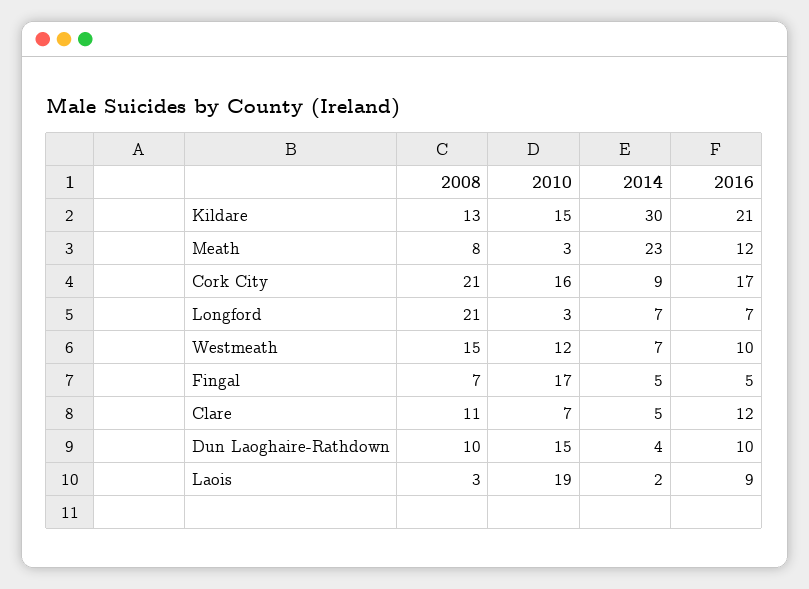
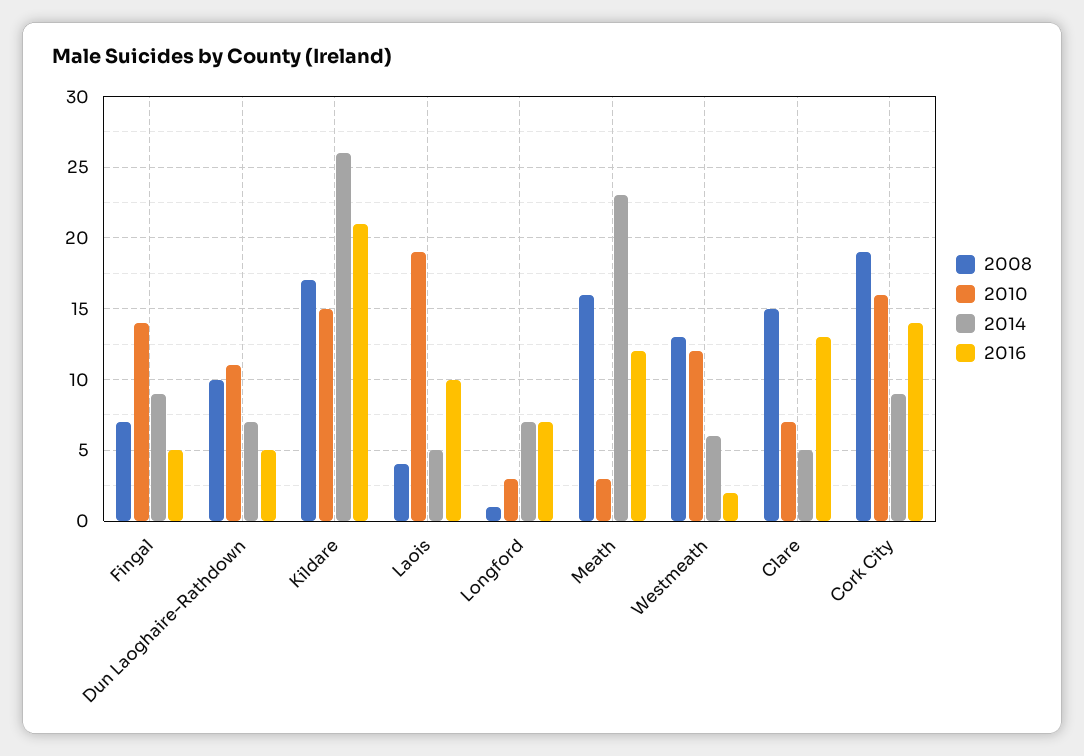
2008, Kildare: 13 -> 17
2014, Kildare: 30 -> 26
2008, Meath: 8 -> 16
2008, Cork City: 21 -> 19
2016, Cork City: 17 -> 14
2008, Longford: 21 -> 1
2008, Westmeath: 15 -> 13
2014, Westmeath: 7 -> 6
2016, Westmeath: 10 -> 2
2010, Fingal: 17 -> 14
2014, Fingal: 5 -> 9
2008, Clare: 11 -> 15
2016, Clare: 12 -> 13
2010, Dun Laoghaire-Rathdown: 15 -> 11
2014, Dun Laoghaire-Rathdown: 4 -> 7
2016, Dun Laoghaire-Rathdown: 10 -> 5
2008, Laois: 3 -> 4
2014, Laois: 2 -> 5
2016, Laois: 9 -> 10

